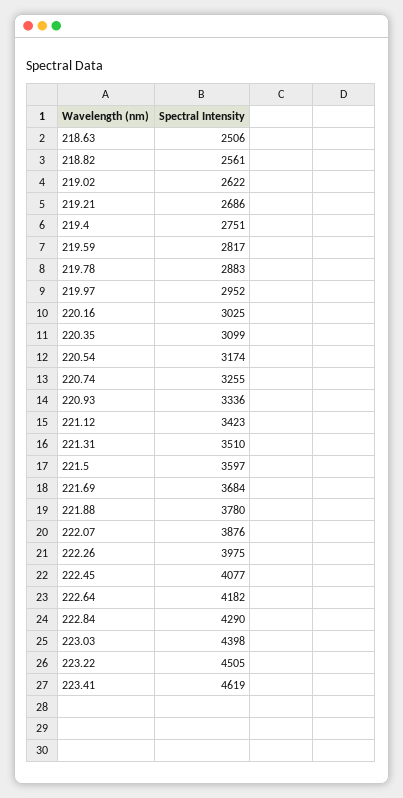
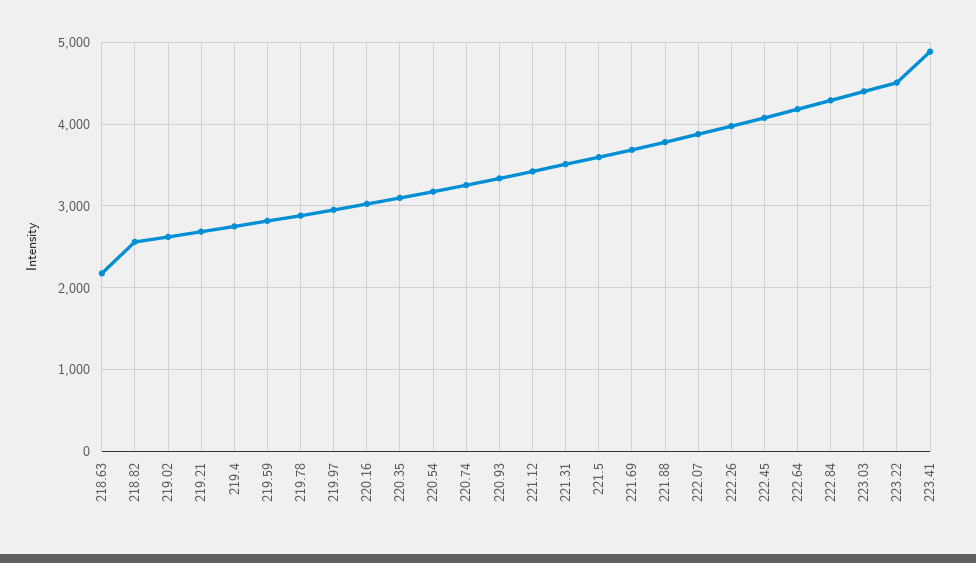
218.63: 2506 -> 2200
223.41: 4619 -> 4900

